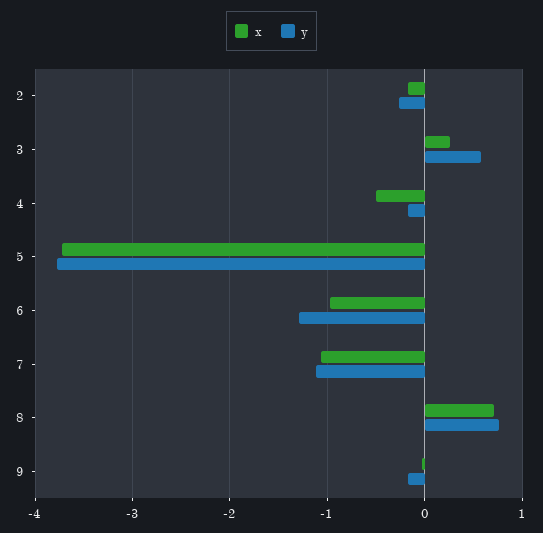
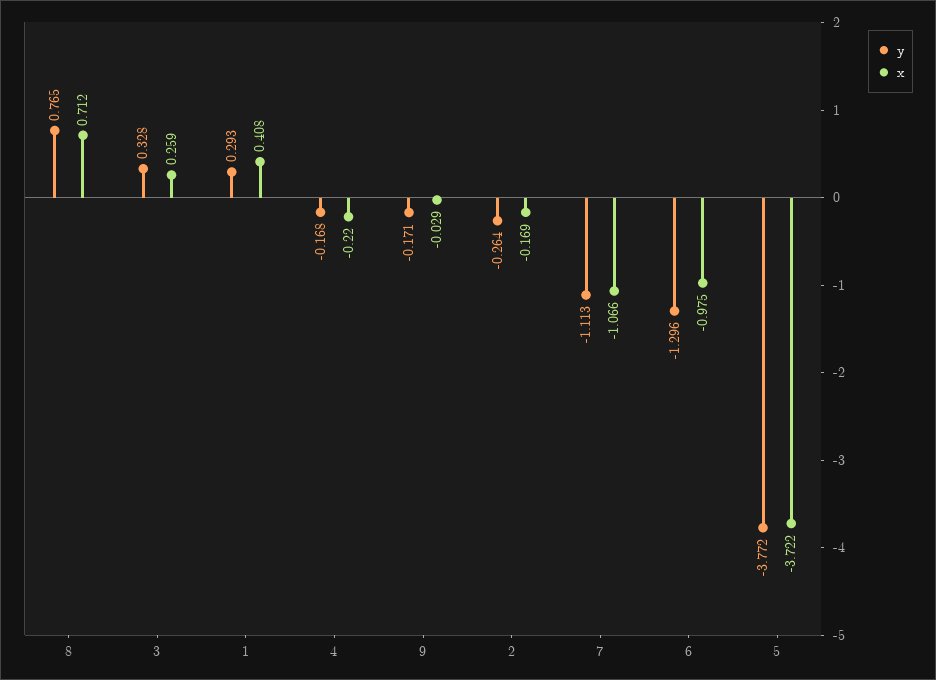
y, 3: 0.6 -> 0.328
x, 4: -0.5 -> -0.22
y, 1: none -> 0.293
x, 1: none -> 0.408

